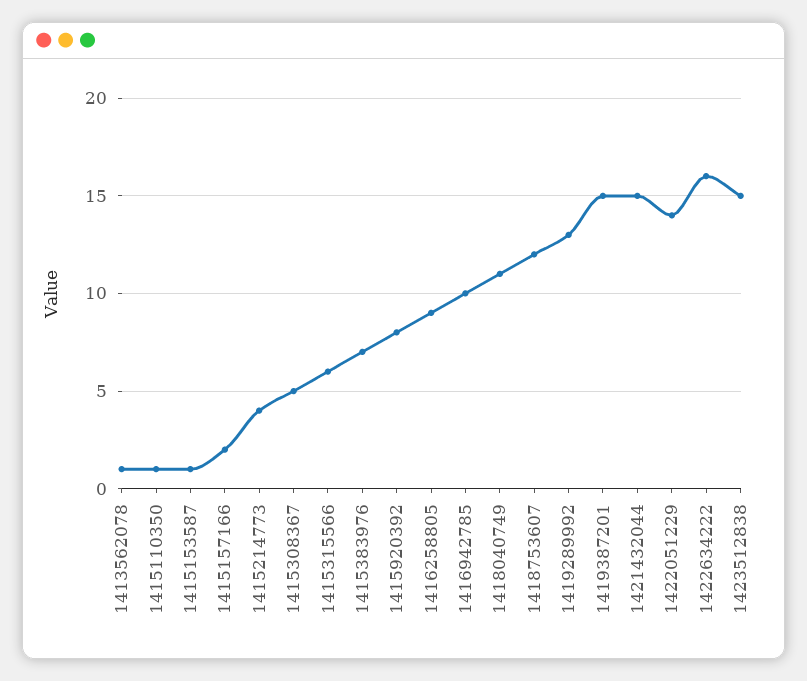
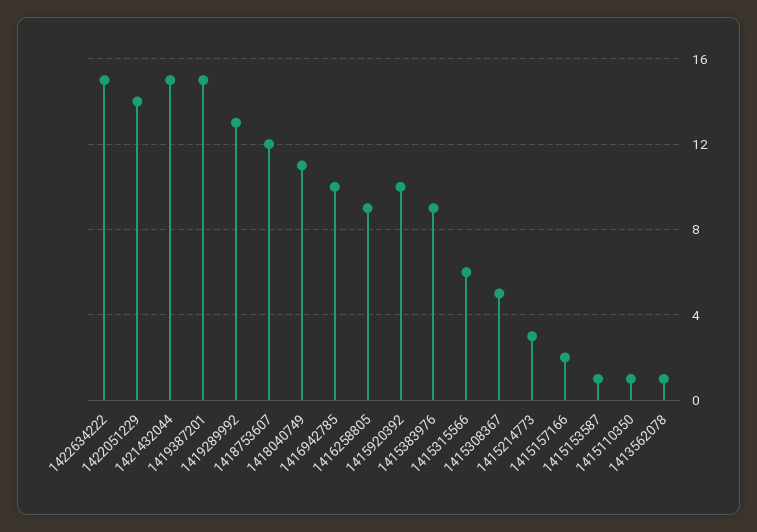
1415214773: 4 -> 3
1415383976: 7 -> 9
1415920392: 8 -> 10
1422634222: 16 -> 15
1423512838: 15 -> none

